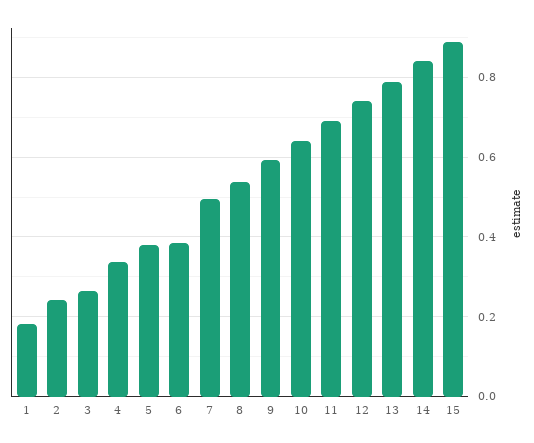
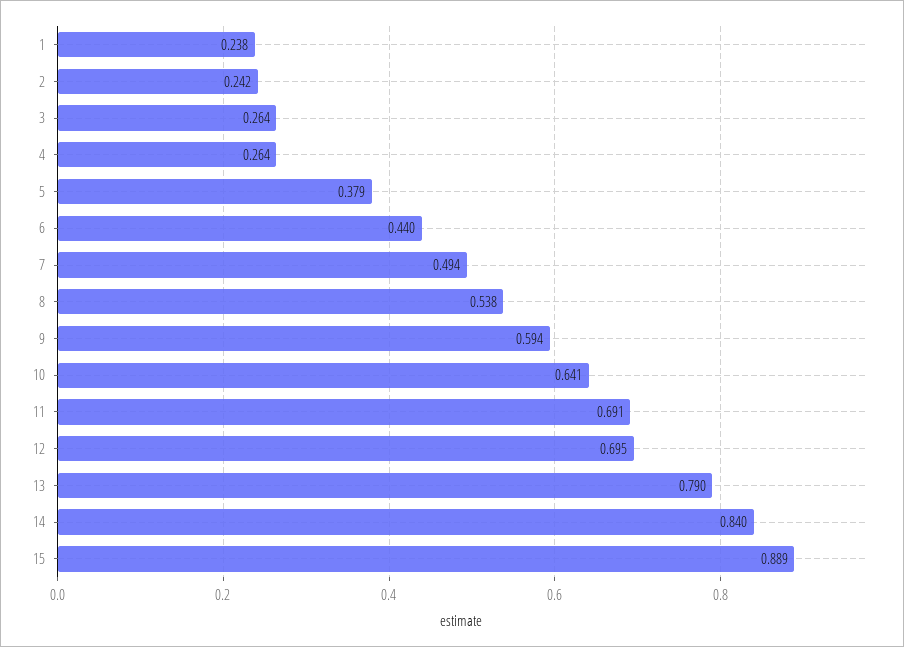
1: 0.18 -> 0.238
4: 0.34 -> 0.264
6: 0.38 -> 0.44
12: 0.74 -> 0.695

